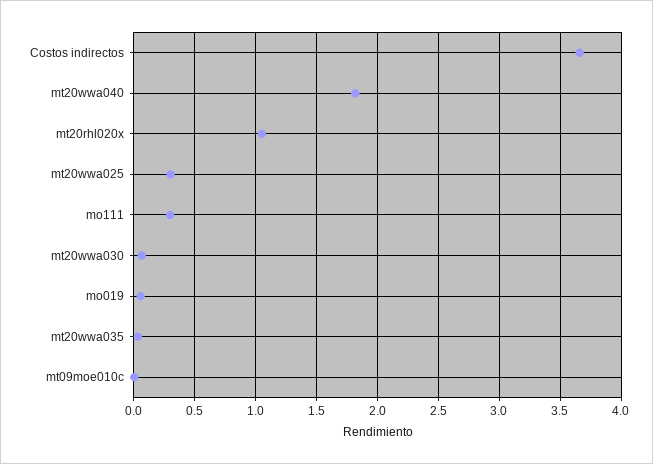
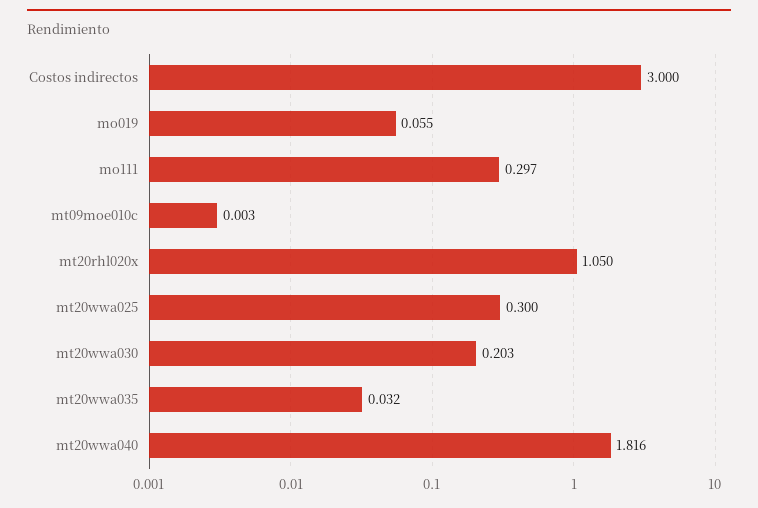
Costos indirectos: 3.65 -> 3
mt20wwa030: 0.05 -> 0.203

